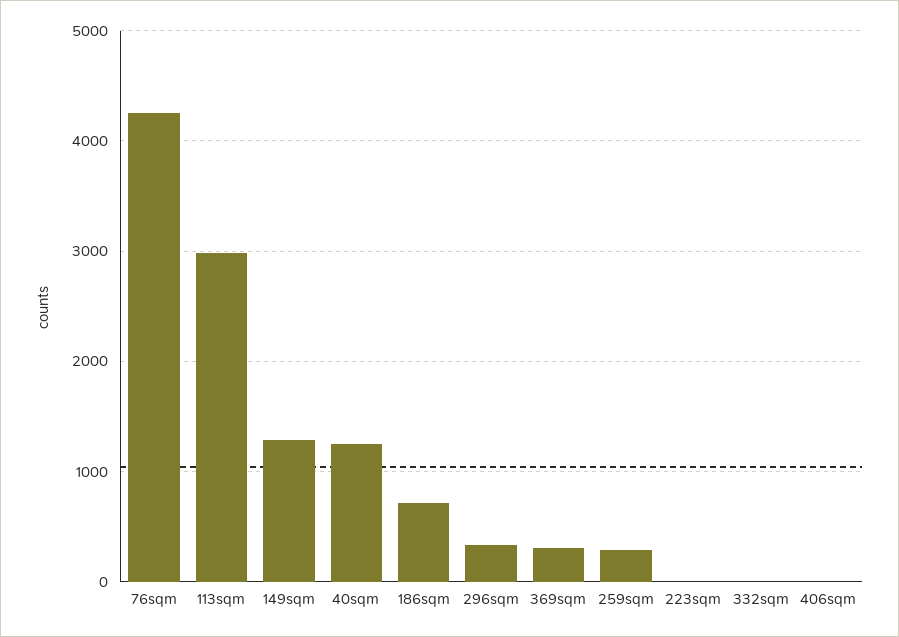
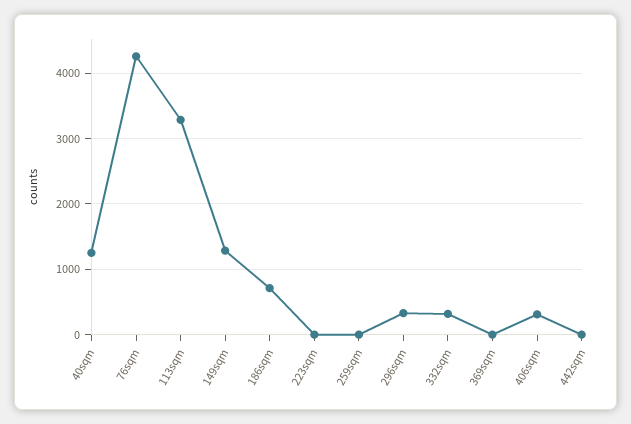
113sqm: 3000 -> 3300
369sqm: 300 -> 0
259sqm: 300 -> 0
332sqm: 0 -> 300
406sqm: 0 -> 300
442sqm: none -> 0

